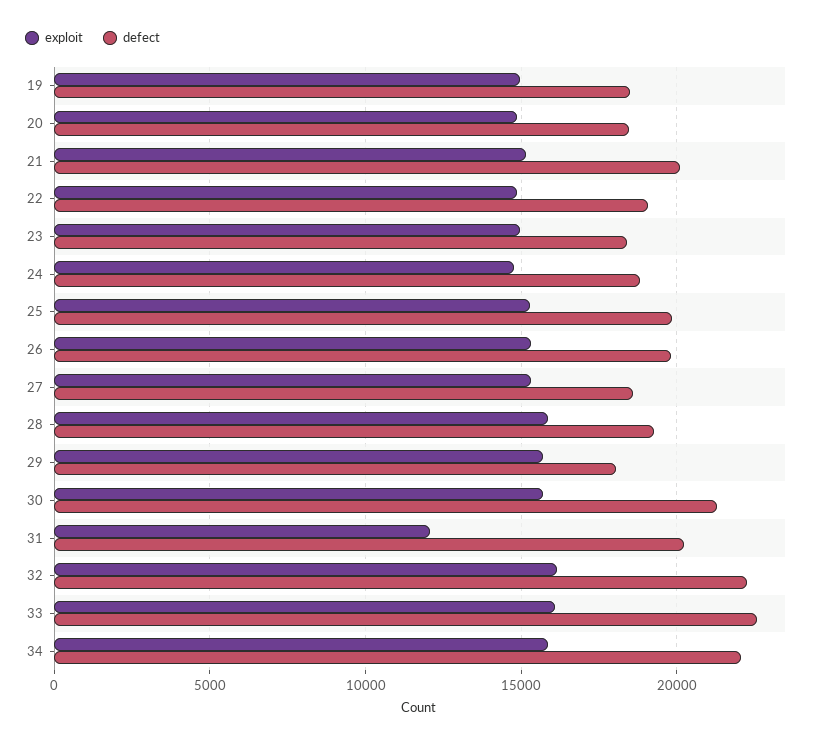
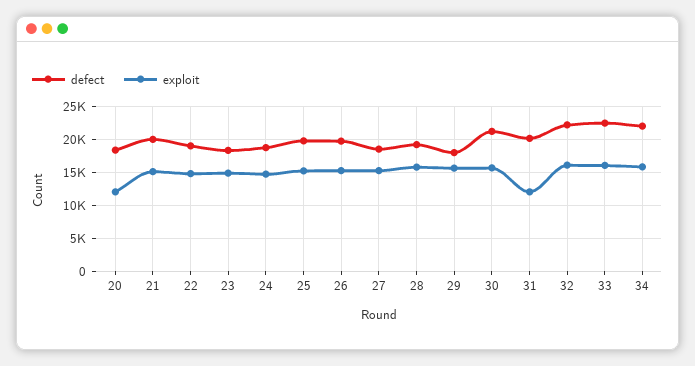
exploit, 19: 15000 -> none
defect, 19: 18500 -> none
exploit, 20: 15000 -> 12000

